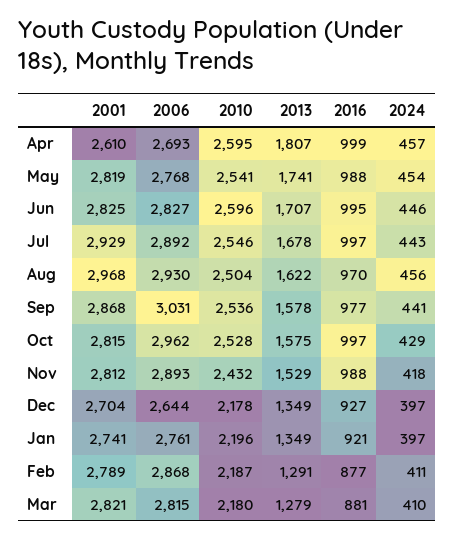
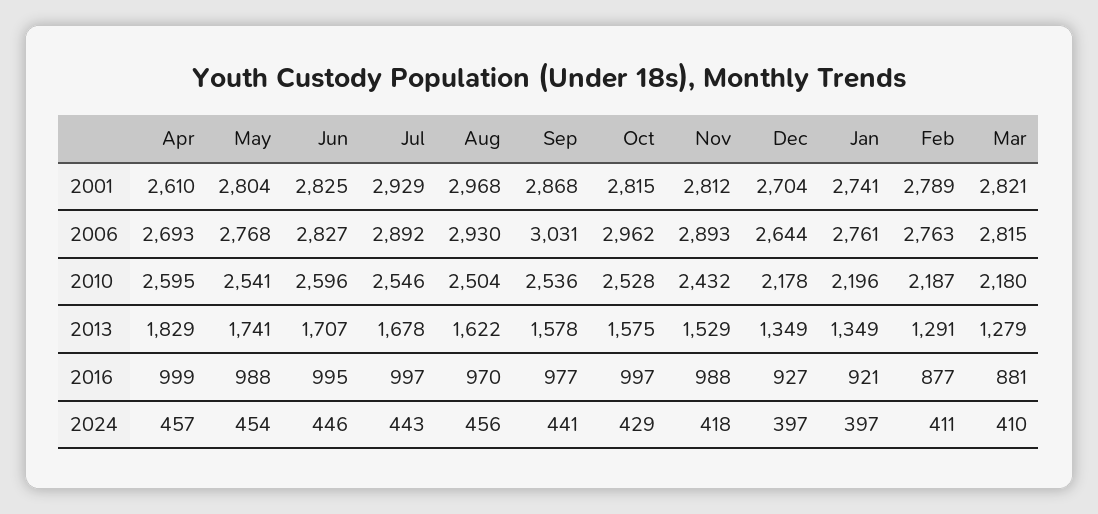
2013, Apr: 1807 -> 1829
2001, May: 2819 -> 2804
2006, Feb: 2868 -> 2763

